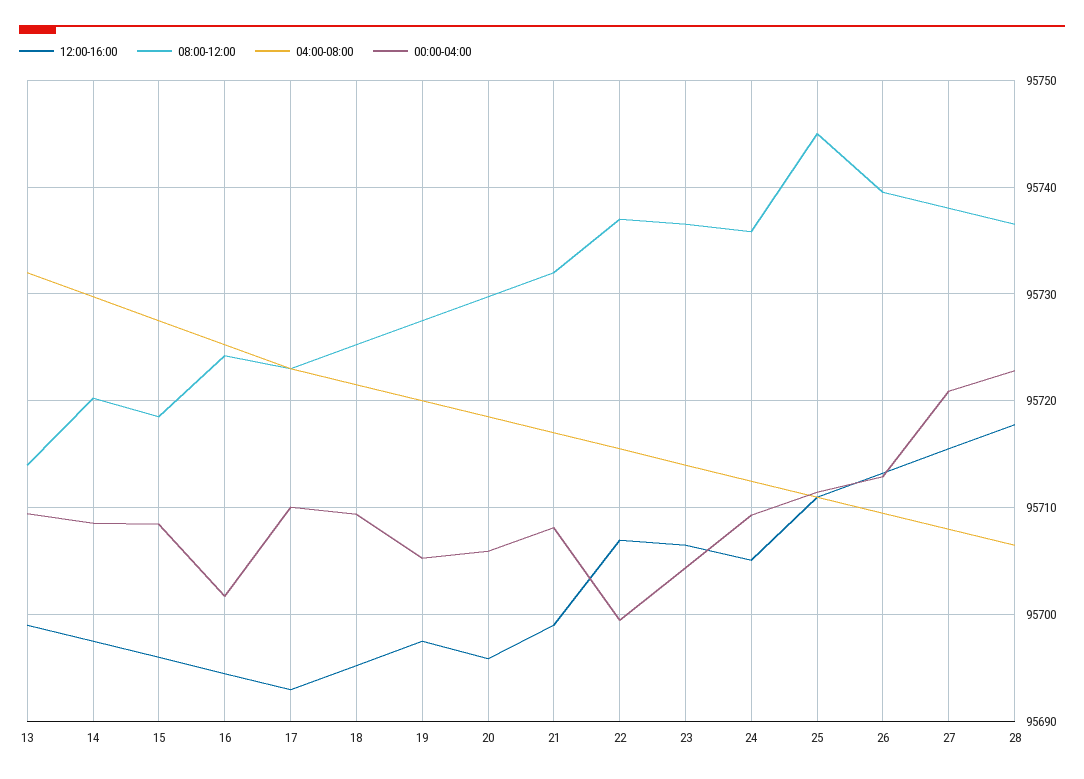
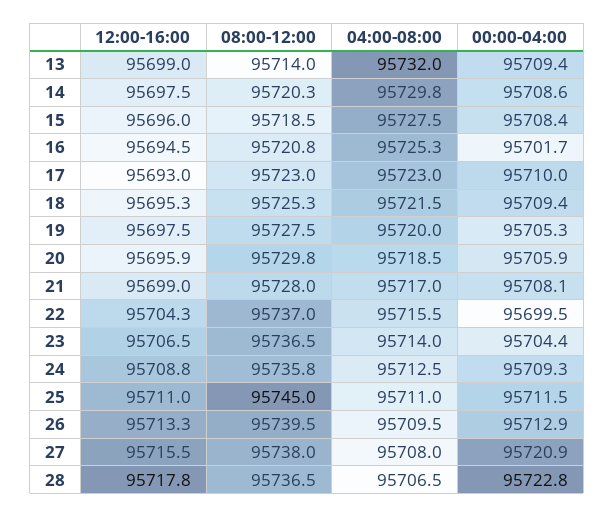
08:00-12:00, 16: 95724 -> 95720.8
08:00-12:00, 21: 95732 -> 95728
12:00-16:00, 22: 95707 -> 95704.3
12:00-16:00, 24: 95705 -> 95708.8

